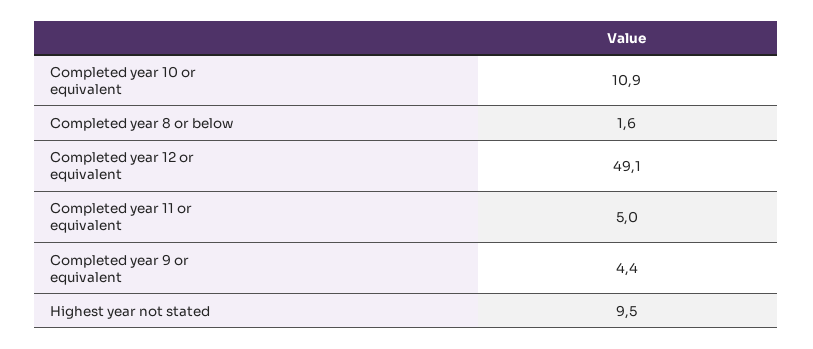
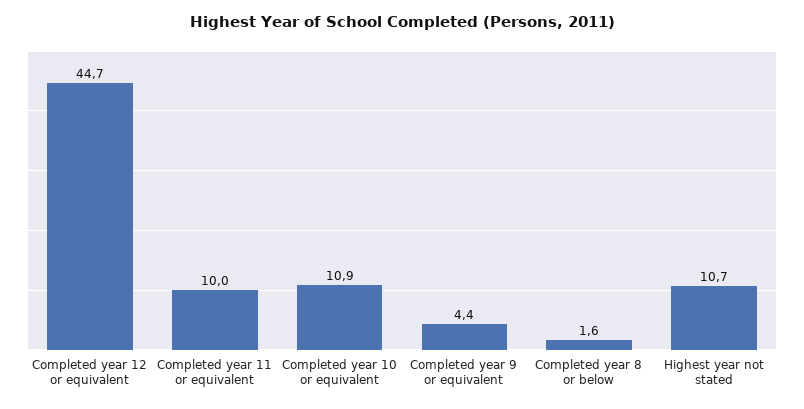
Completed year 12 or equivalent: 49.1 -> 44.7
Completed year 11 or equivalent: 5 -> 10
Highest year not stated: 9.5 -> 10.7

